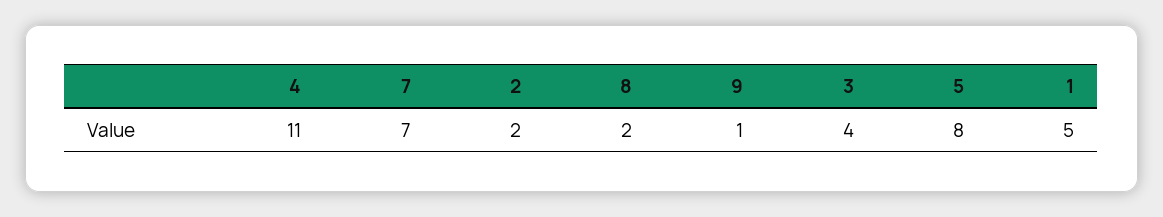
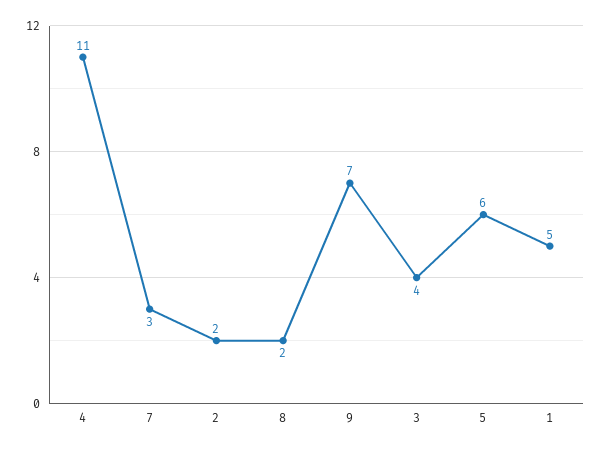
7: 7 -> 3
9: 1 -> 7
5: 8 -> 6

